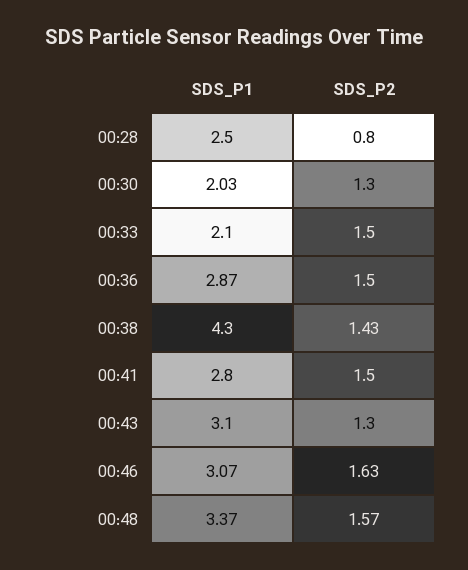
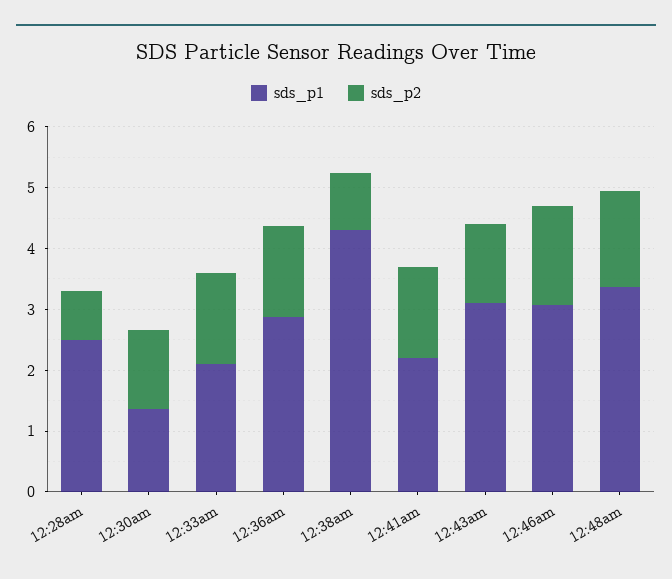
SDS_P1, 00:30: 2.03 -> 1.4
SDS_P2, 00:38: 1.43 -> 1
SDS_P1, 00:41: 2.8 -> 2.2

